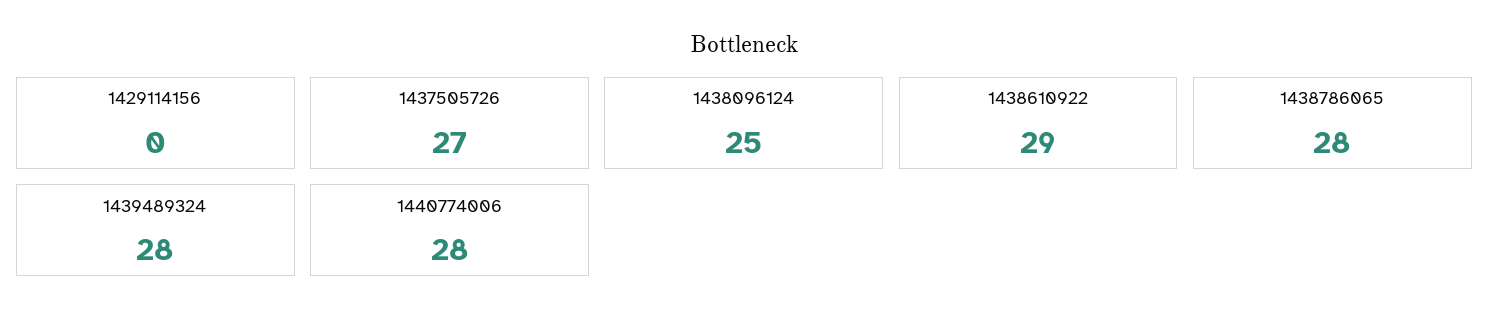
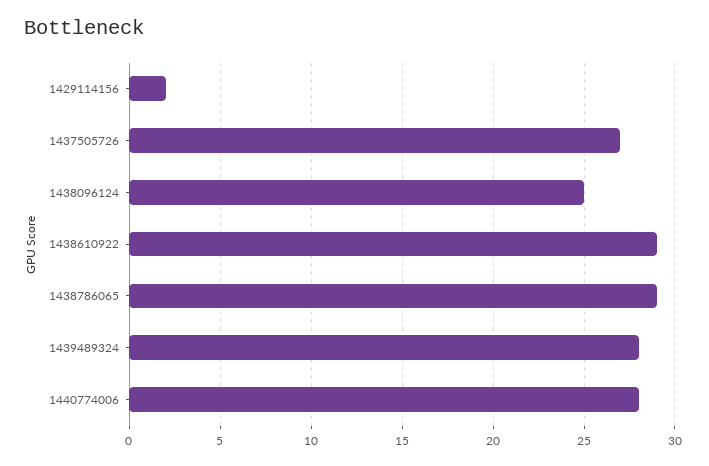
1429114156: 0 -> 2
1438786065: 28 -> 29

